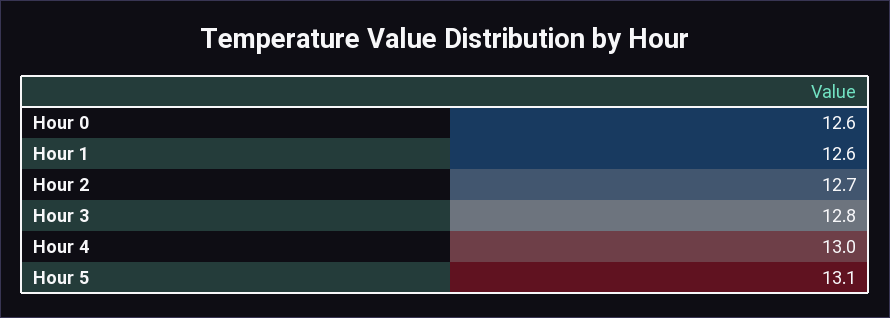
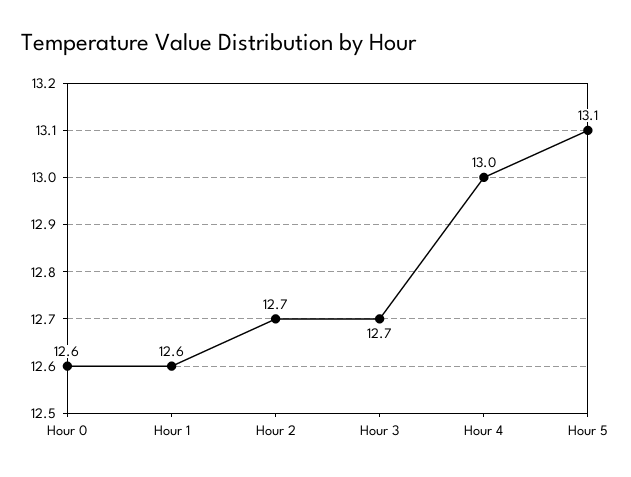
Hour 3: 12.8 -> 12.7

